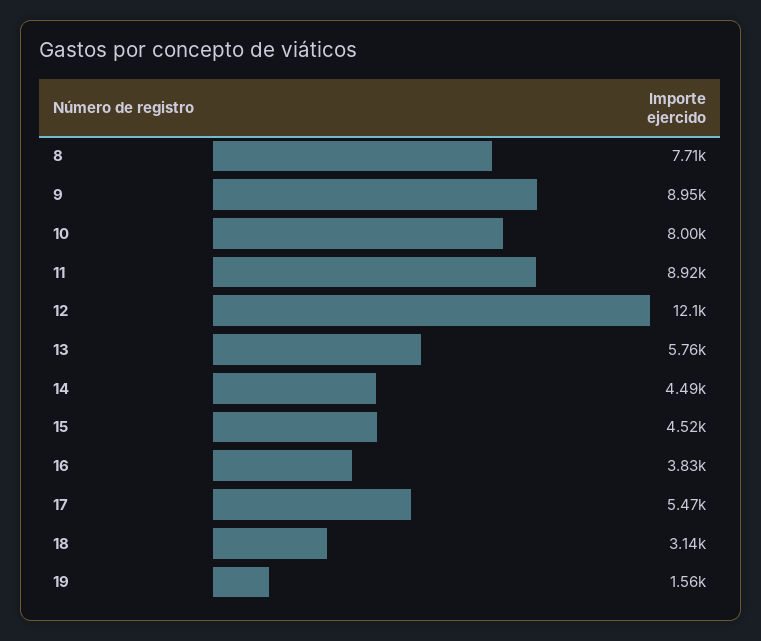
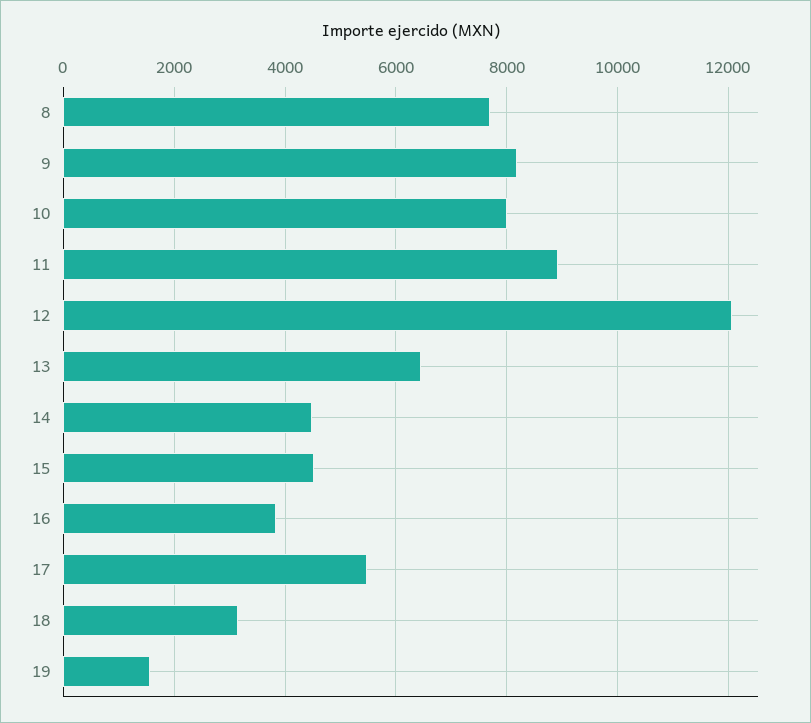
9: 8950 -> 8200
13: 5760 -> 6400

